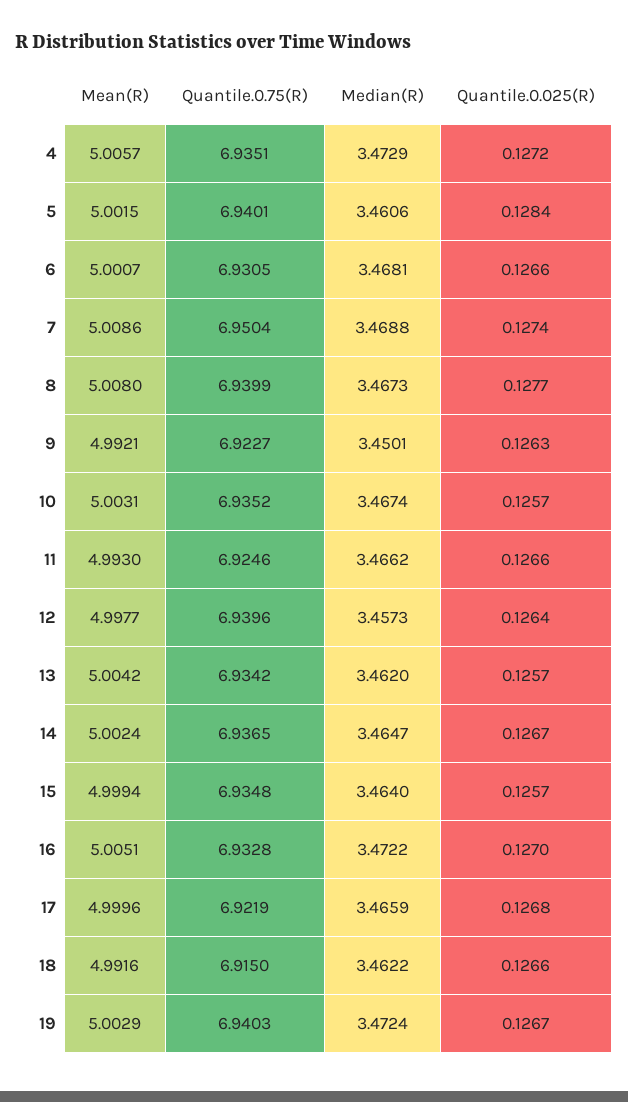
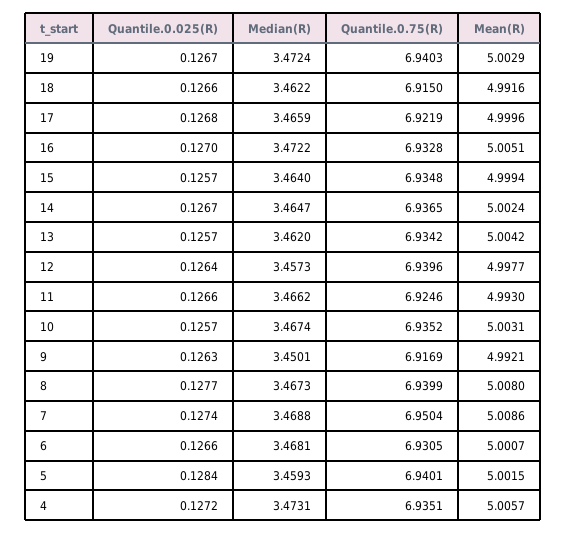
Median(R), 4: 3.4729 -> 3.4731
Median(R), 5: 3.4606 -> 3.4593
Quantile.0.75(R), 9: 6.9227 -> 6.9169

